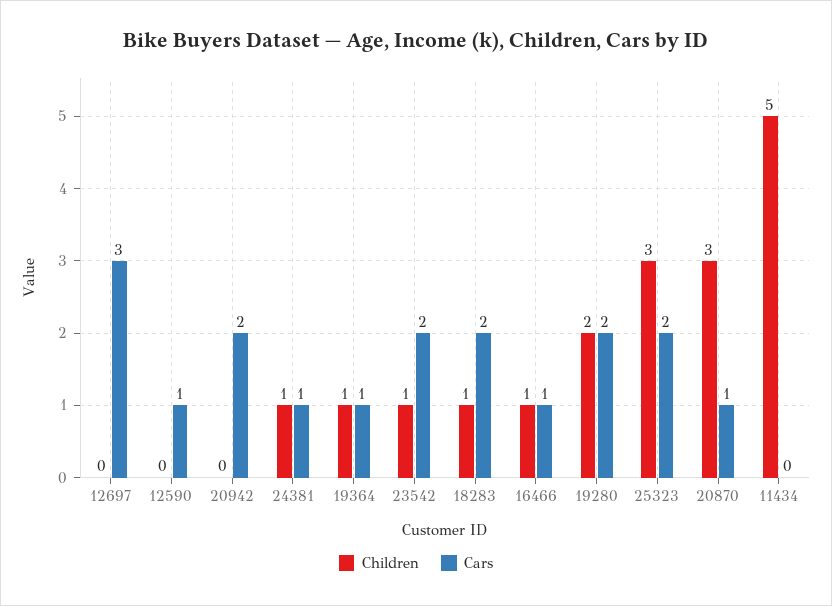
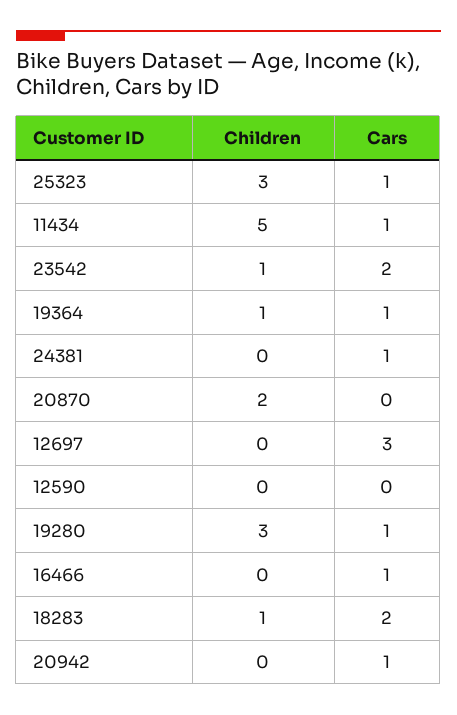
Cars, 12590: 1 -> 0
Cars, 20942: 2 -> 1
Children, 24381: 1 -> 0
Children, 16466: 1 -> 0
Children, 19280: 2 -> 3
Cars, 19280: 2 -> 1
Cars, 25323: 2 -> 1
Children, 20870: 3 -> 2
Cars, 20870: 1 -> 0
Cars, 11434: 0 -> 1

